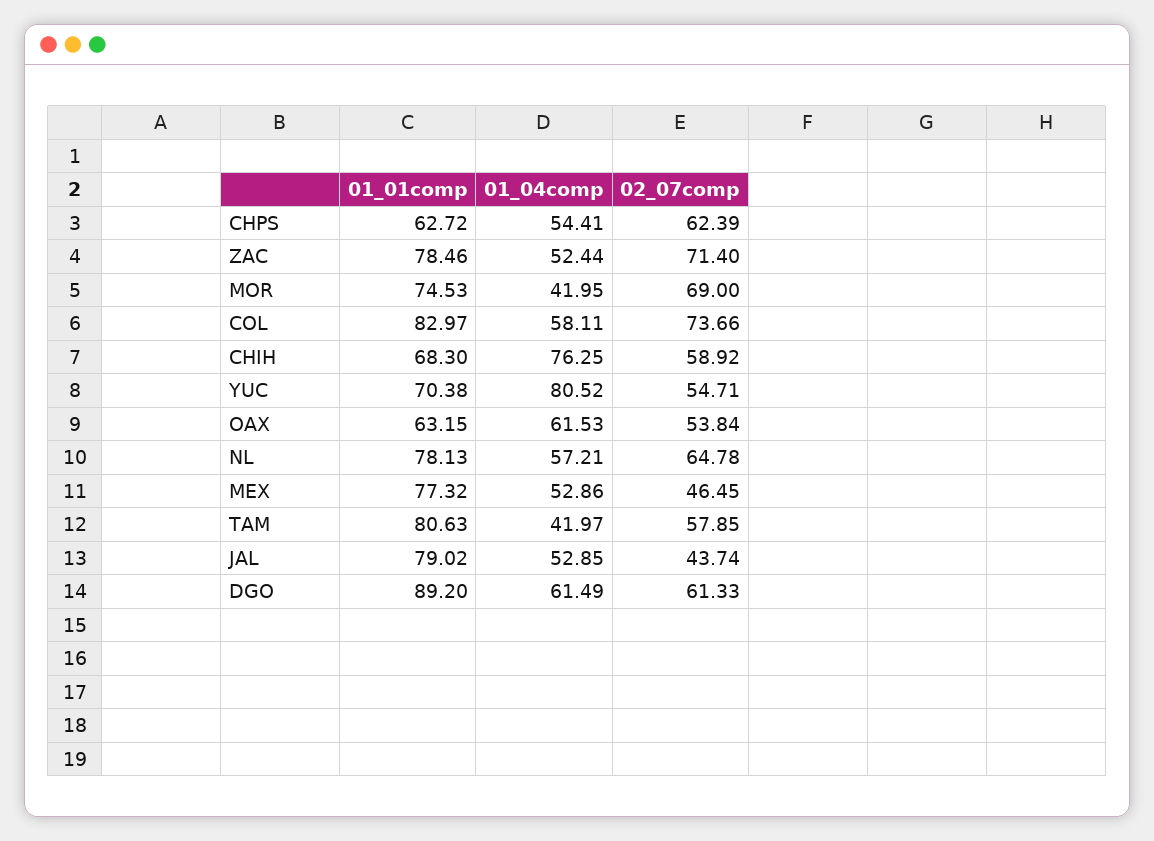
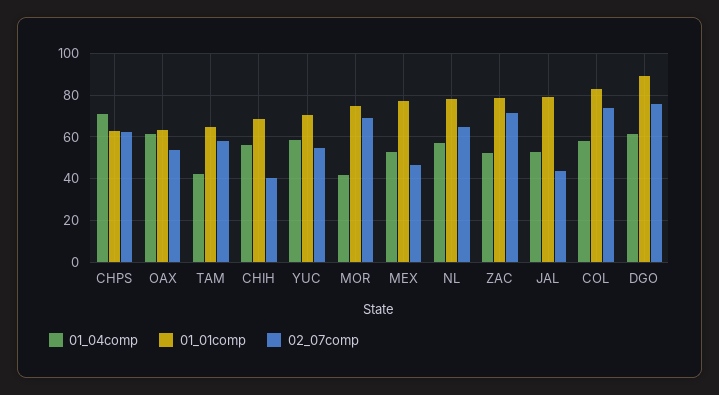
01_04comp, CHPS: 54.41 -> 70
01_04comp, CHIH: 76.25 -> 55
02_07comp, CHIH: 58.92 -> 40
01_04comp, YUC: 80.52 -> 60
01_01comp, TAM: 80.63 -> 65
02_07comp, DGO: 61.33 -> 75

